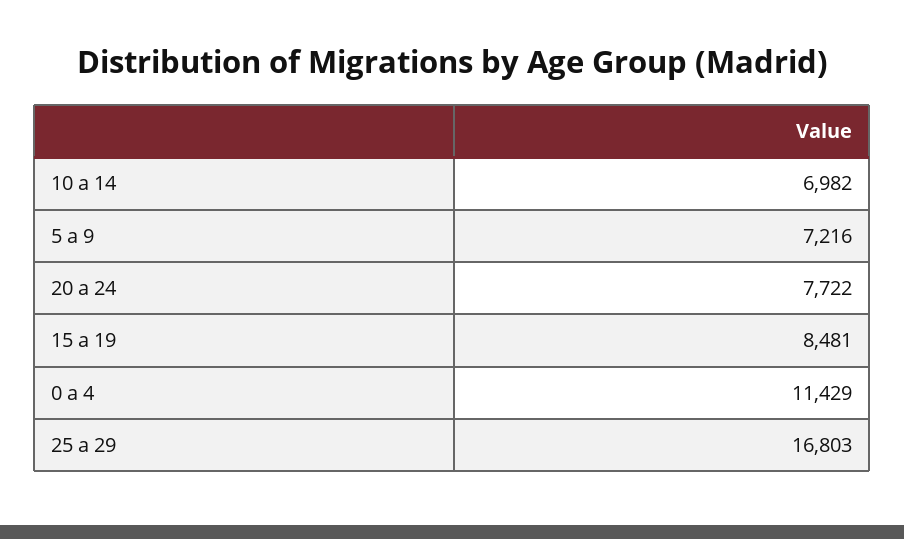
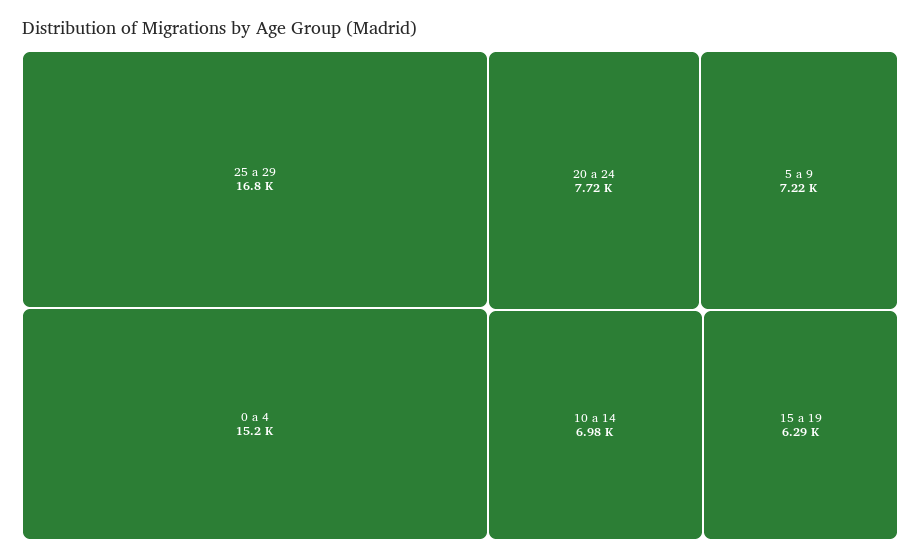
15 a 19: 8481 -> 6290
0 a 4: 11429 -> 15200

